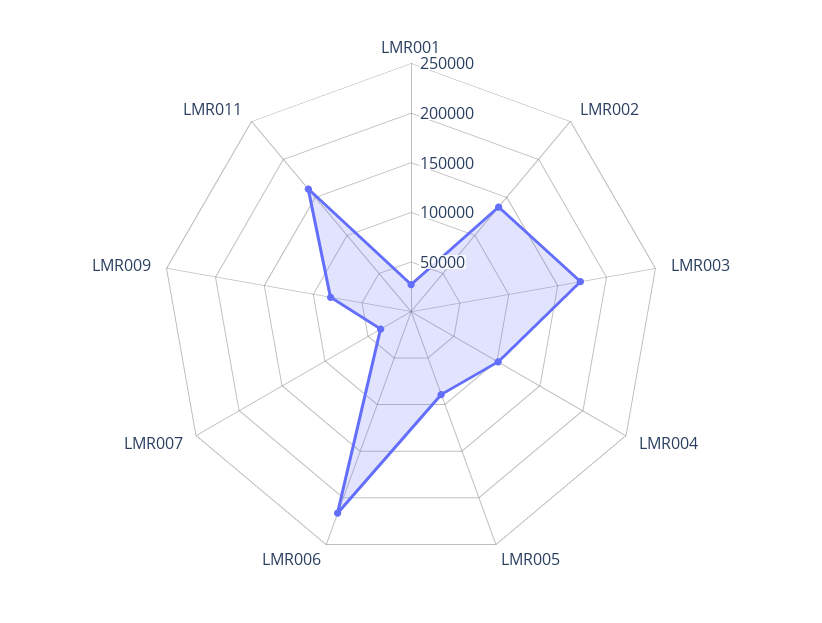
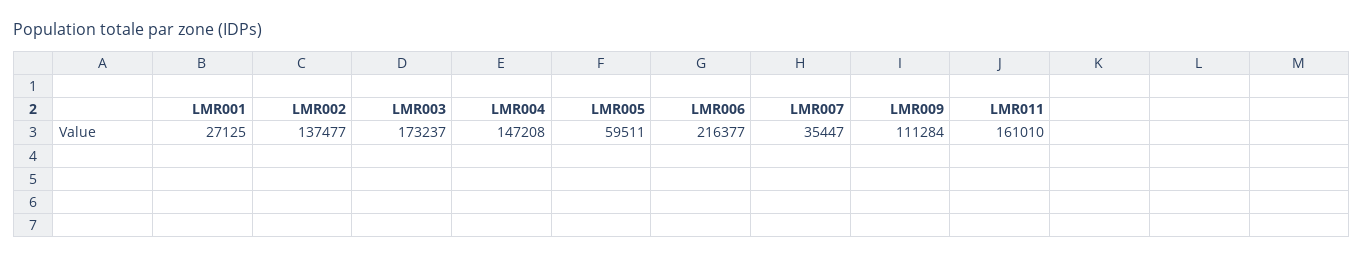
LMR004: 100000 -> 147208
LMR005: 90000 -> 59511
LMR009: 80000 -> 111284

